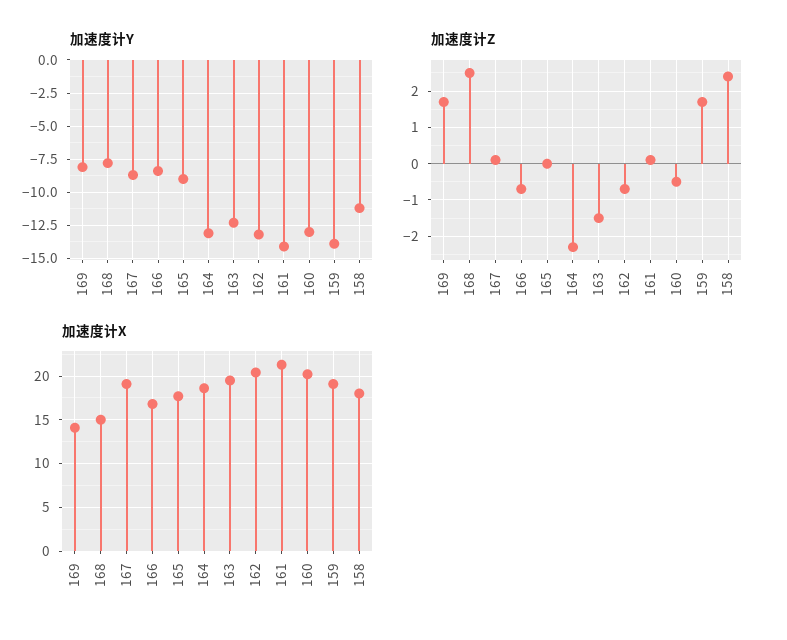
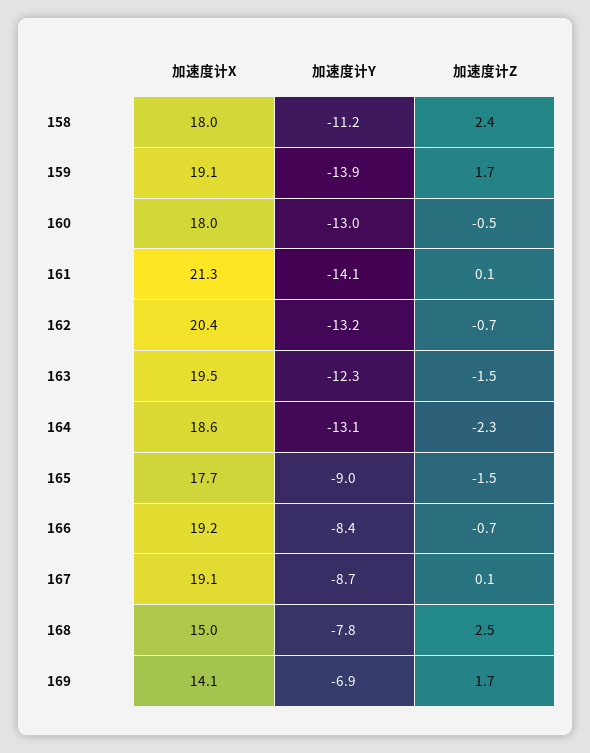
加速度计Y, 169: -8 -> -6.9
加速度计Z, 165: 0 -> -1.5
加速度计X, 166: 17 -> 19.2
加速度计X, 160: 20 -> 18

